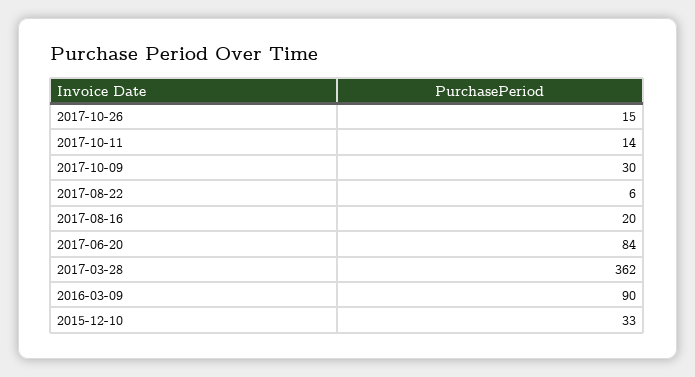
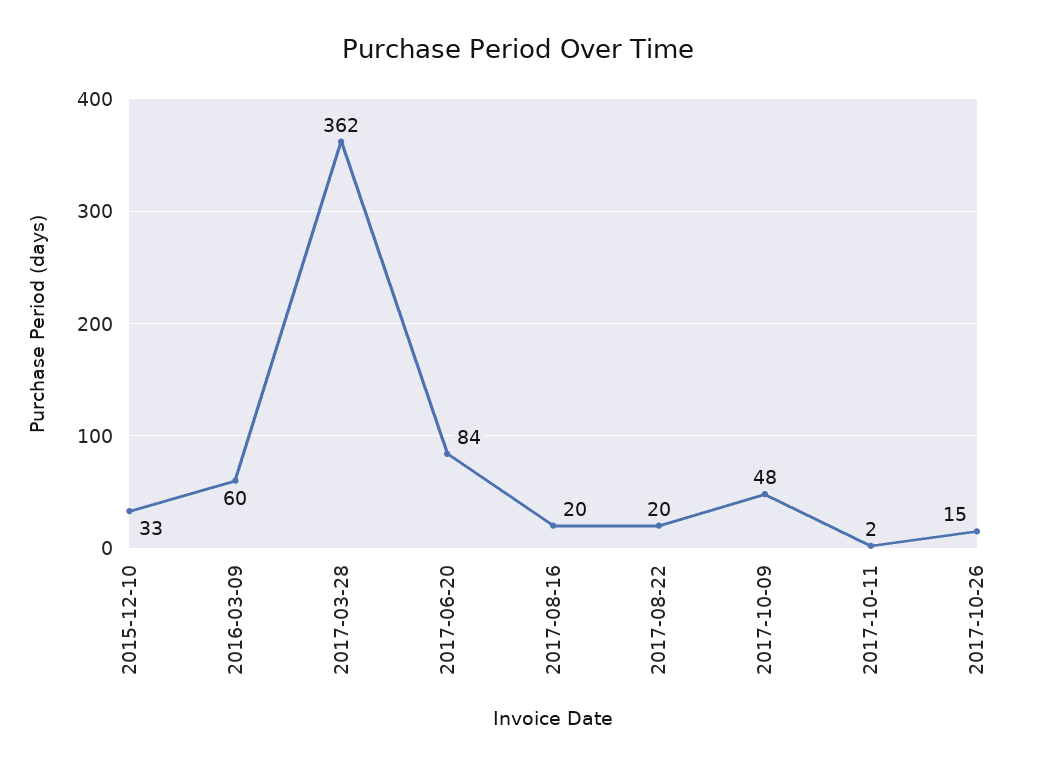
2017-10-11: 14 -> 2
2017-10-09: 30 -> 48
2017-08-22: 6 -> 20
2016-03-09: 90 -> 60

